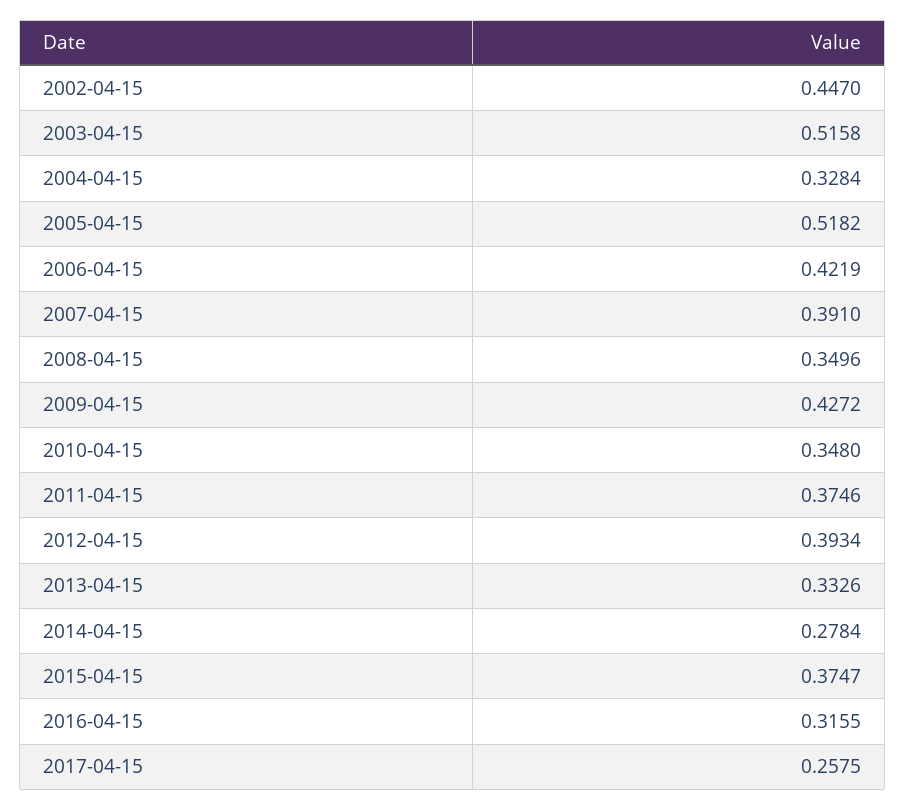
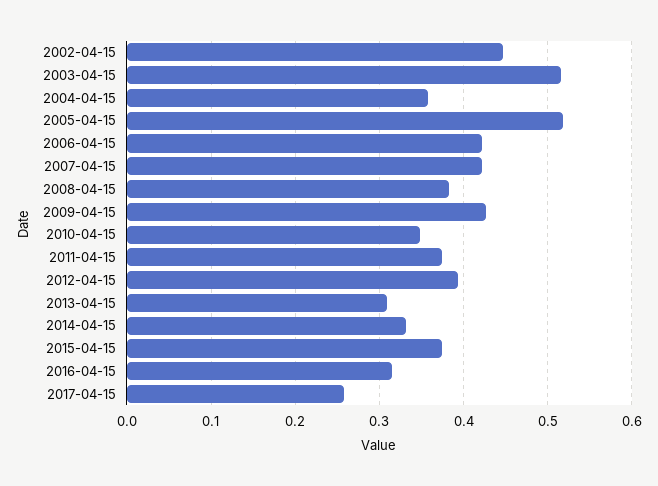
2004-04-15: 0.3284 -> 0.36
2007-04-15: 0.391 -> 0.42
2008-04-15: 0.3496 -> 0.38
2013-04-15: 0.3326 -> 0.31
2014-04-15: 0.2784 -> 0.33

